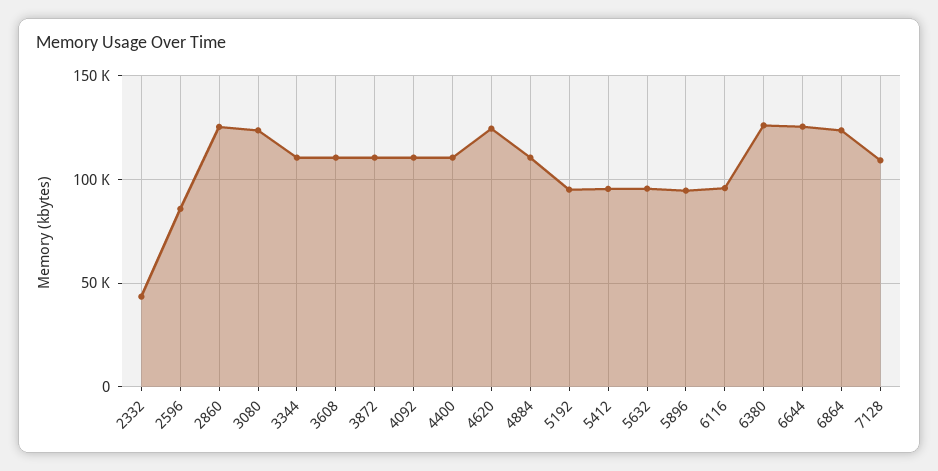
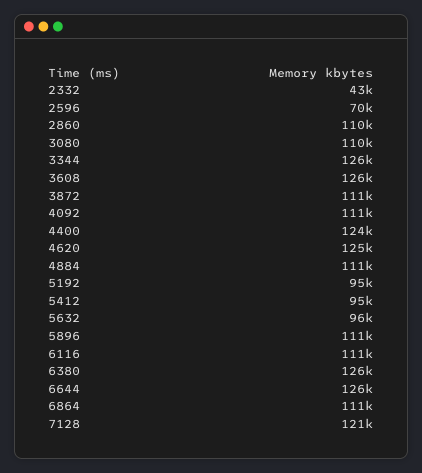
2596: 85000 -> 70000
2860: 125000 -> 110000
3080: 125000 -> 110000
3344: 110000 -> 126000
3608: 110000 -> 126000
4400: 110000 -> 124000
5896: 95000 -> 111000
6116: 95000 -> 111000
6864: 125000 -> 111000
7128: 110000 -> 121000

